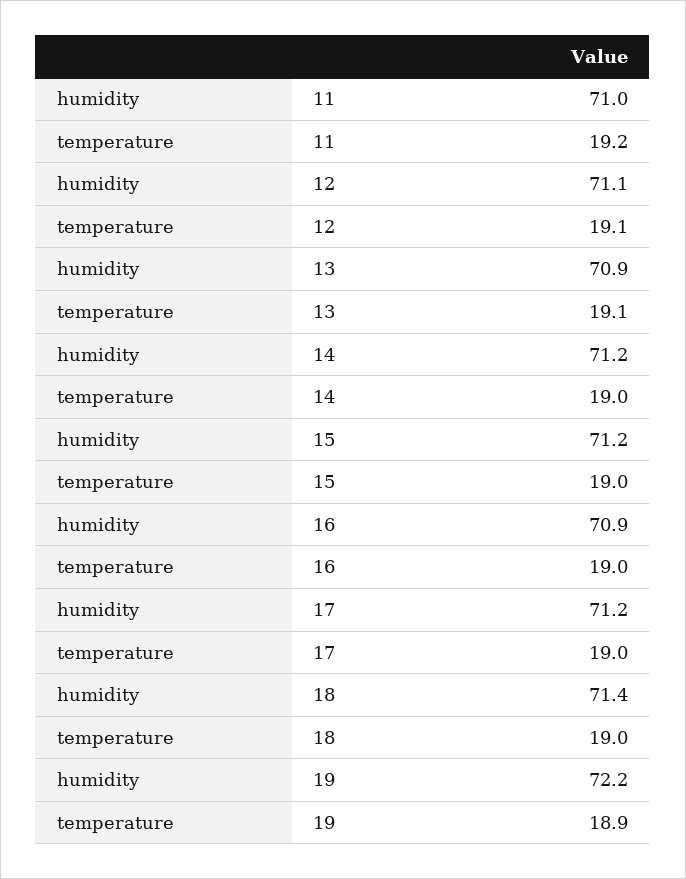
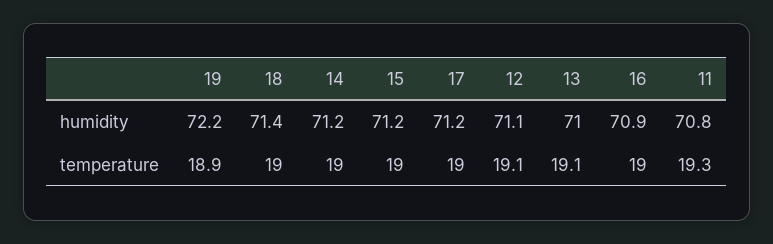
humidity, 11: 71 -> 70.8
temperature, 11: 19.2 -> 19.3
humidity, 13: 70.9 -> 71

